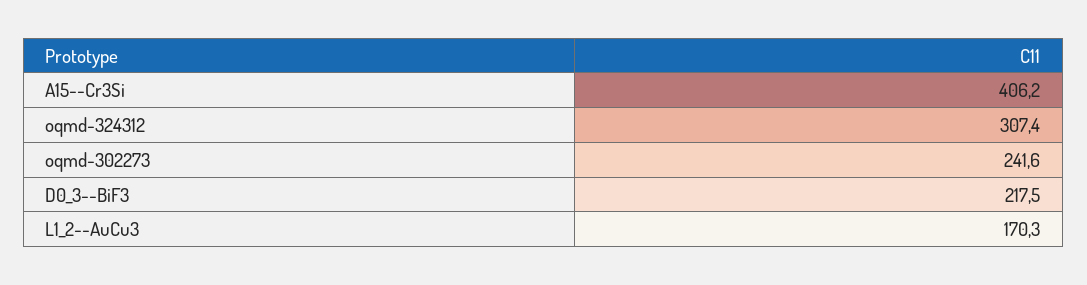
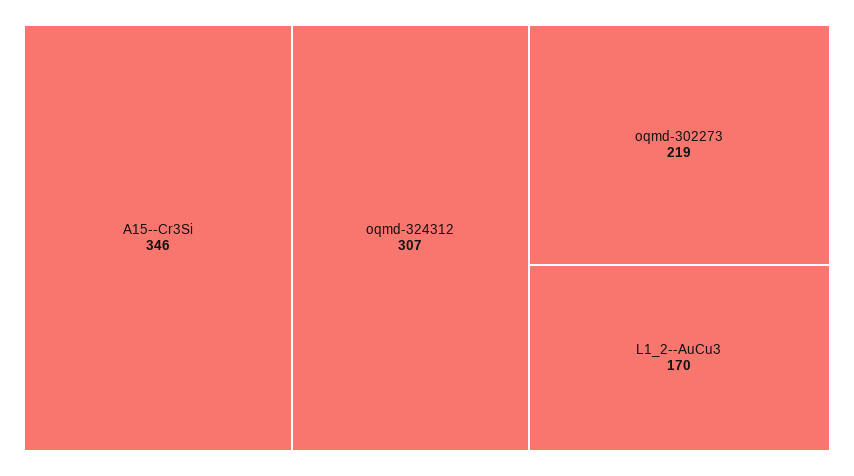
A15--Cr3Si: 406.2 -> 346
oqmd-302273: 241.6 -> 219
D0_3--BiF3: 217.5 -> none

